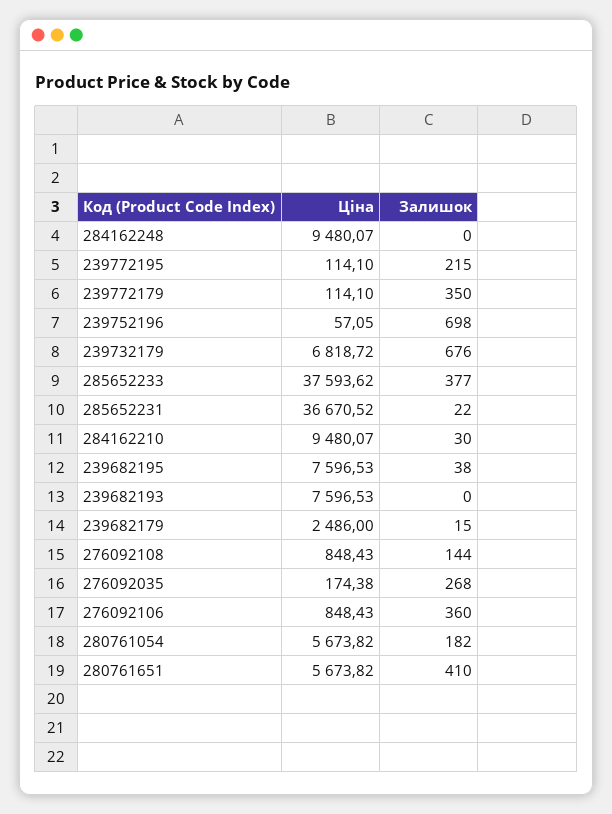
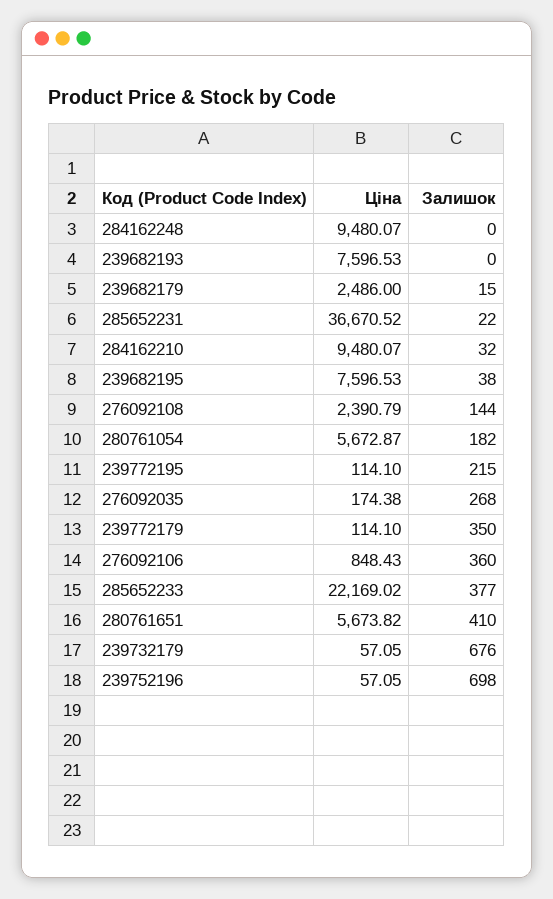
Ціна, 239732179: 6818.72 -> 57.05
Ціна, 285652233: 37593.62 -> 22169.02
Залишок, 284162210: 30 -> 32
Ціна, 276092108: 848.43 -> 2390.79
Ціна, 280761054: 5673.82 -> 5672.87

